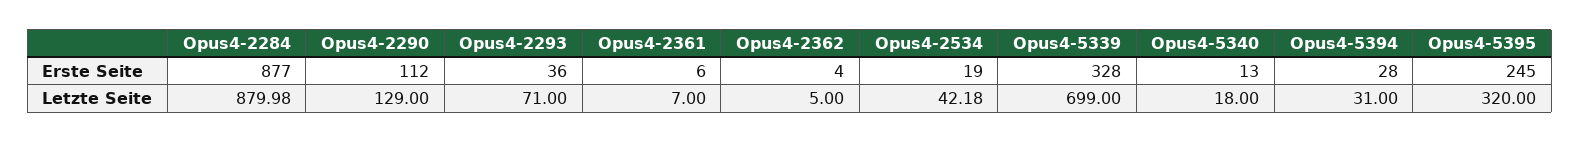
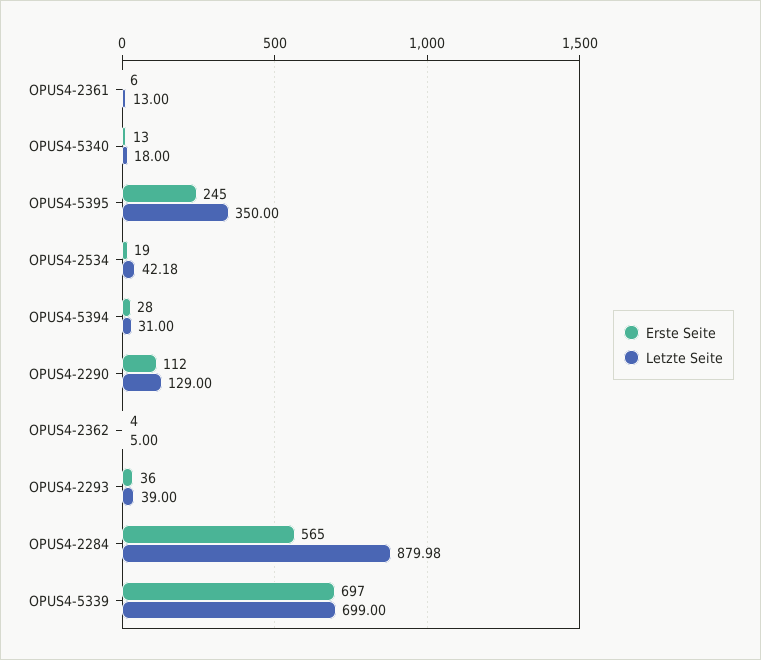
Erste Seite, Opus4-2284: 877 -> 565
Erste Seite, Opus4-5339: 328 -> 697
Letzte Seite, Opus4-2293: 71 -> 39
Letzte Seite, Opus4-2361: 7 -> 13
Letzte Seite, Opus4-5395: 320 -> 350

